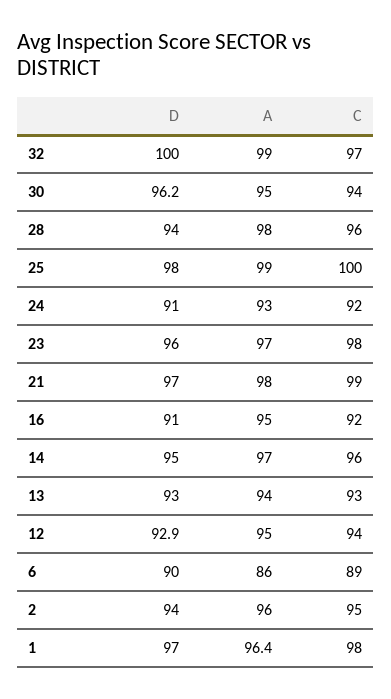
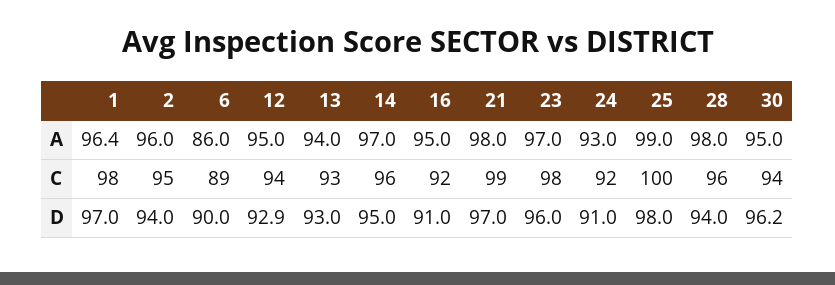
D, 32: 100 -> none
A, 32: 99 -> none
C, 32: 97 -> none

